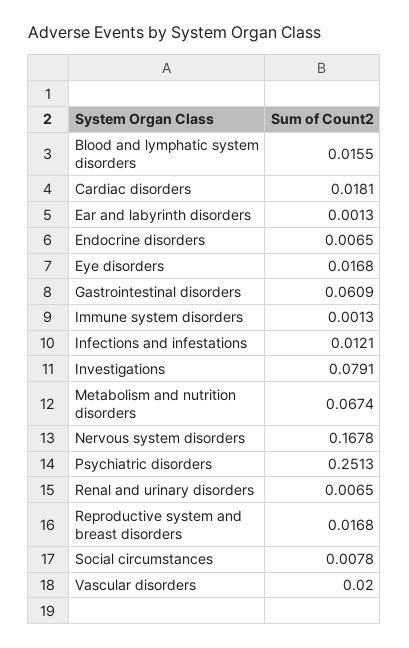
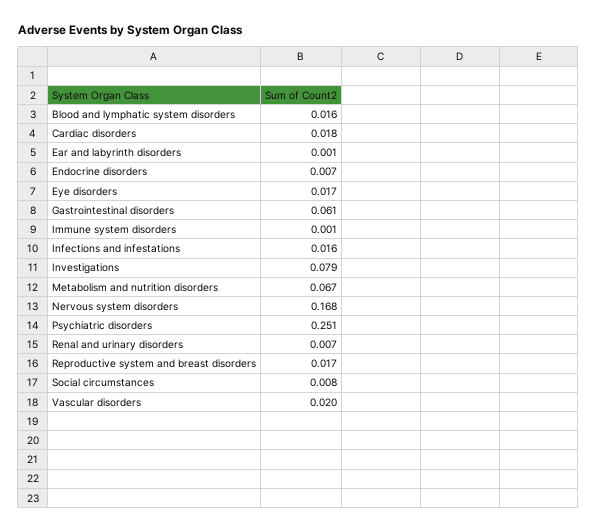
Infections and infestations: 0.0121 -> 0.016

